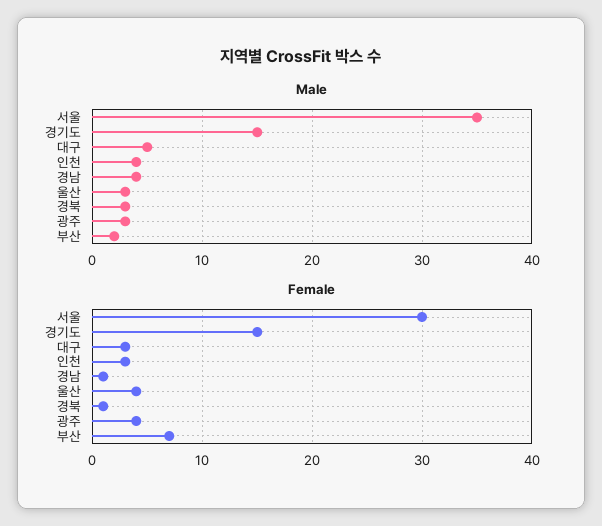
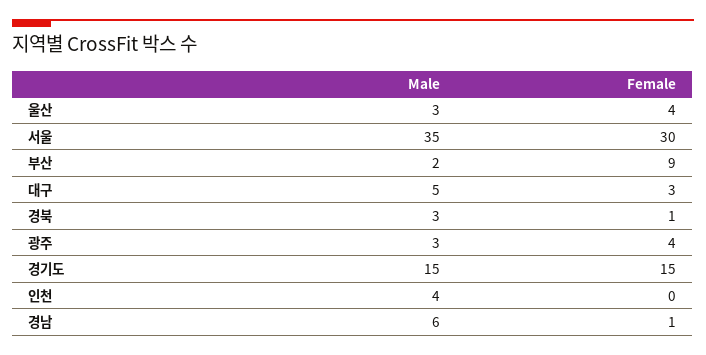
Male, 경남: 4 -> 6
Female, 인천: 3 -> 0
Female, 부산: 7 -> 9

